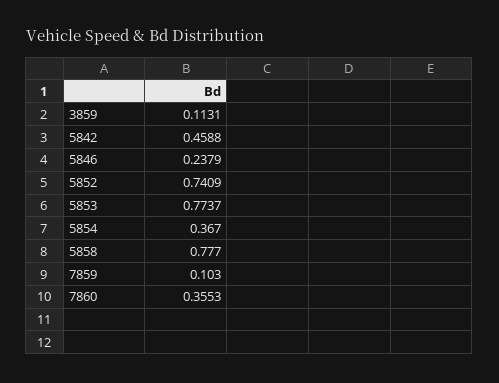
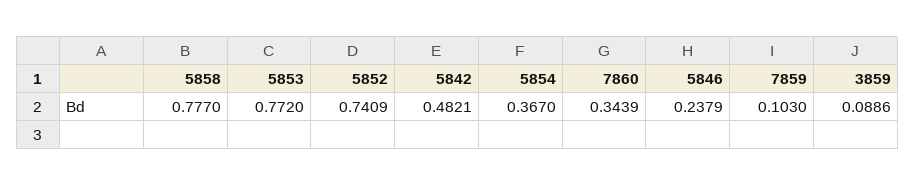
3859: 0.1131 -> 0.0886
5842: 0.4588 -> 0.4821
5853: 0.7737 -> 0.772
7860: 0.3553 -> 0.3439

